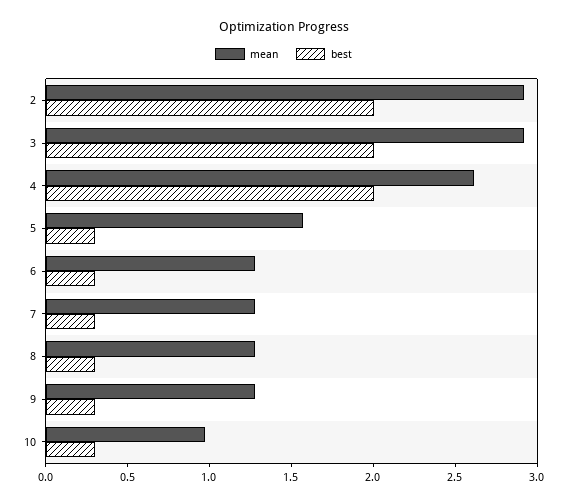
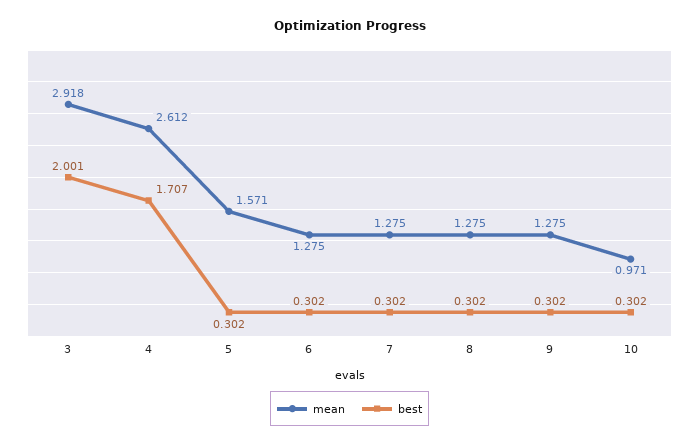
mean, 2: 2.9 -> none
best, 2: 2 -> none
best, 4: 2 -> 1.707

